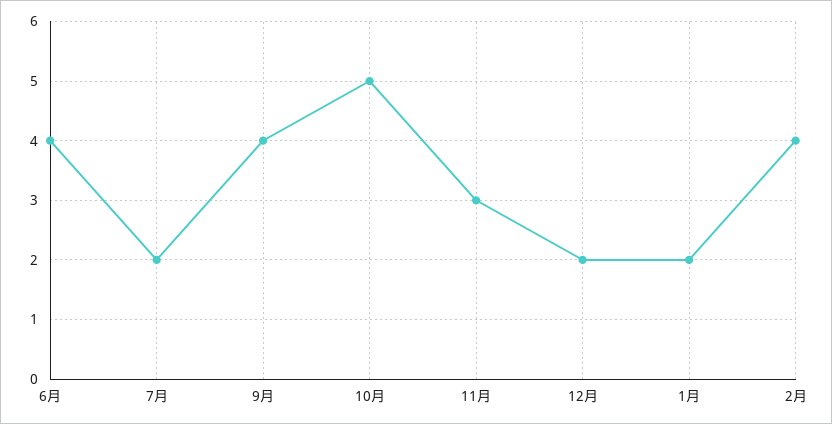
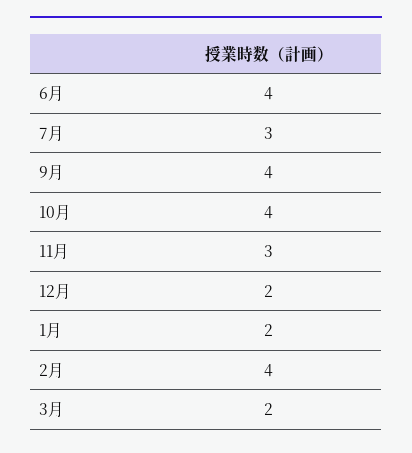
7月: 2 -> 3
10月: 5 -> 4
3月: none -> 2

